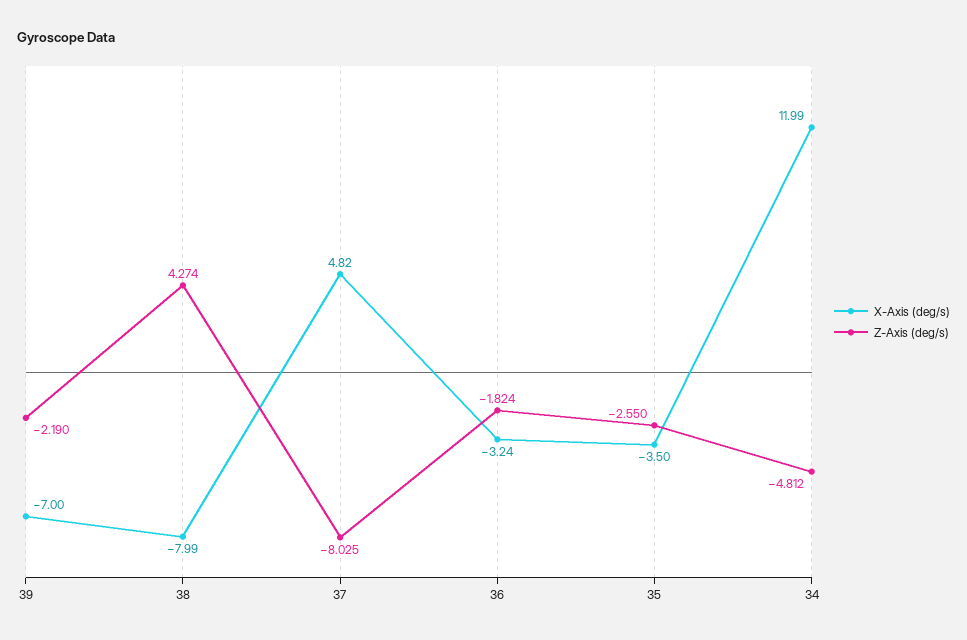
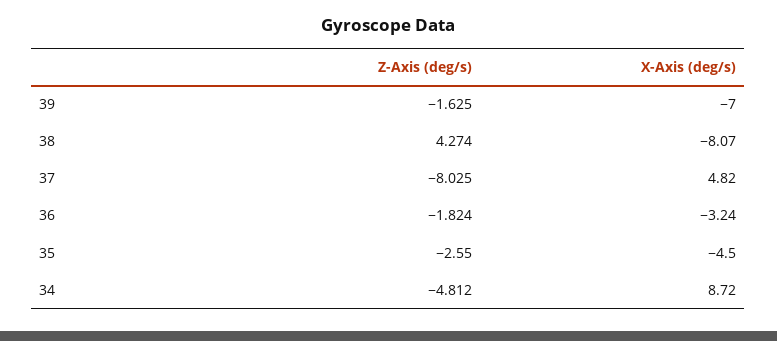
Z-Axis (deg/s), 39: -2.19 -> -1.625
X-Axis (deg/s), 38: -7.99 -> -8.07
X-Axis (deg/s), 35: -3.5 -> -4.5
X-Axis (deg/s), 34: 11.99 -> 8.72

